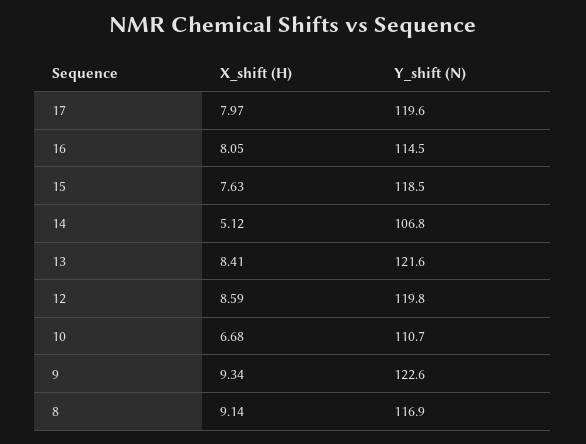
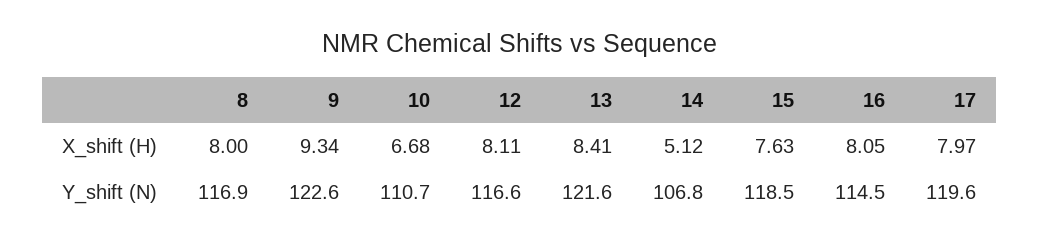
X_shift (H), 12: 8.59 -> 8.11
Y_shift (N), 12: 119.8 -> 116.6
X_shift (H), 8: 9.14 -> 8

